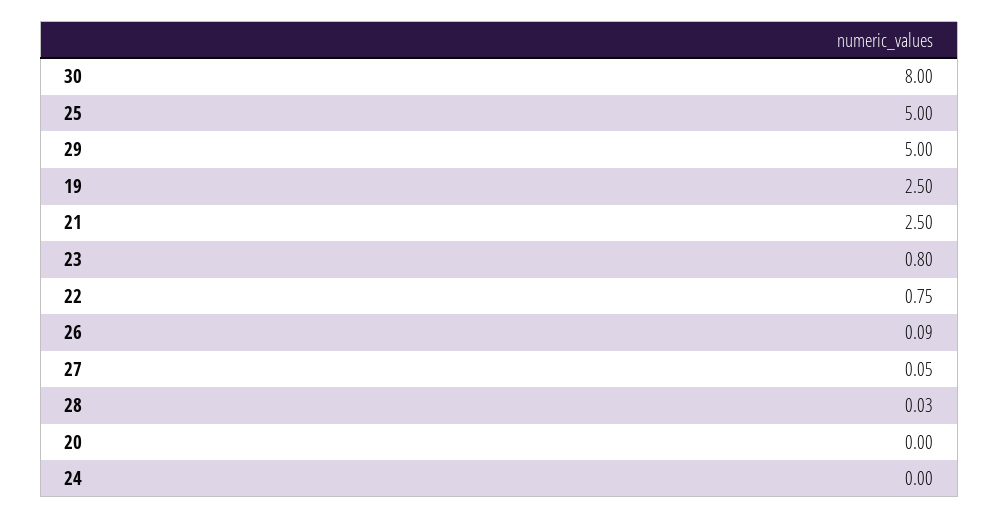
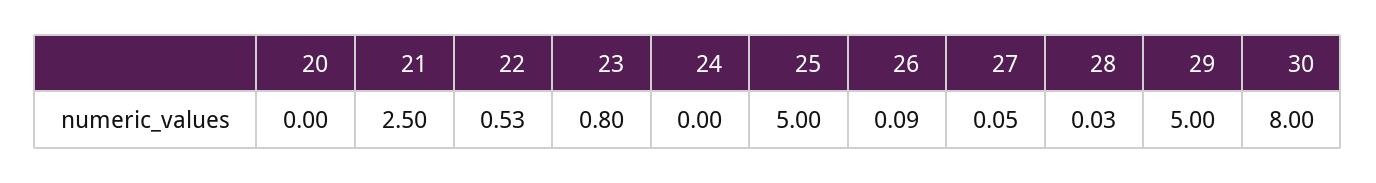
19: 2.5 -> none
22: 0.75 -> 0.53

